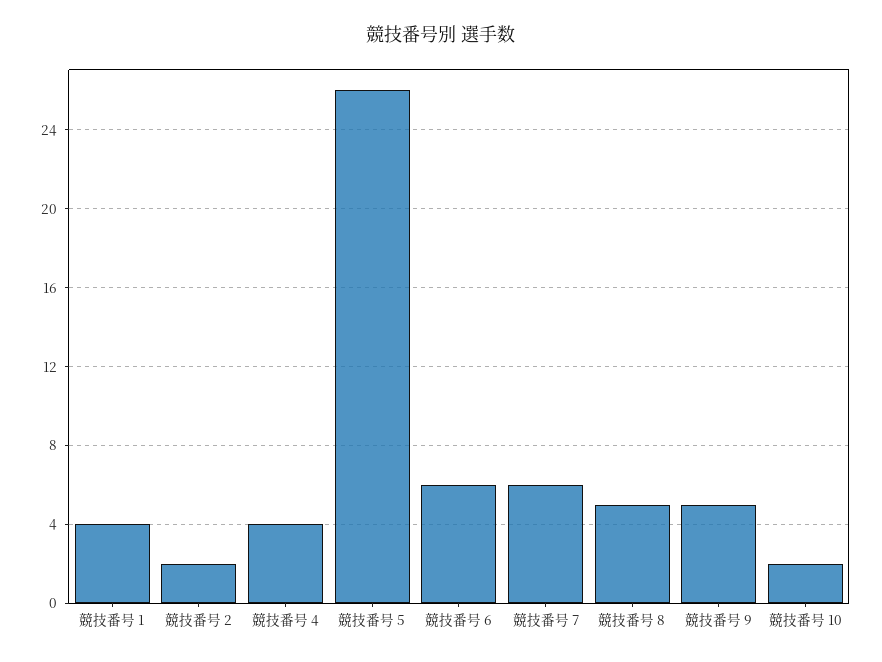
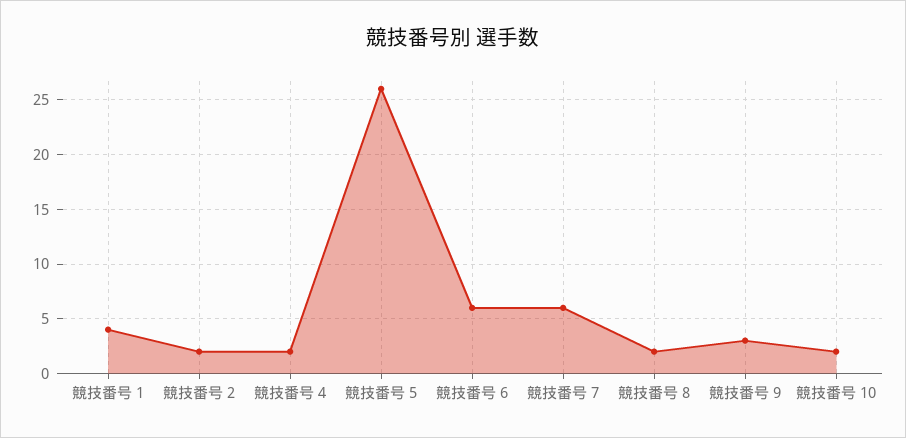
競技番号 4: 4 -> 2
競技番号 8: 5 -> 2
競技番号 9: 5 -> 3

